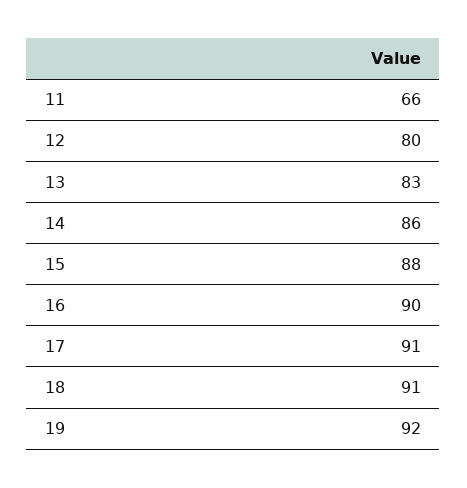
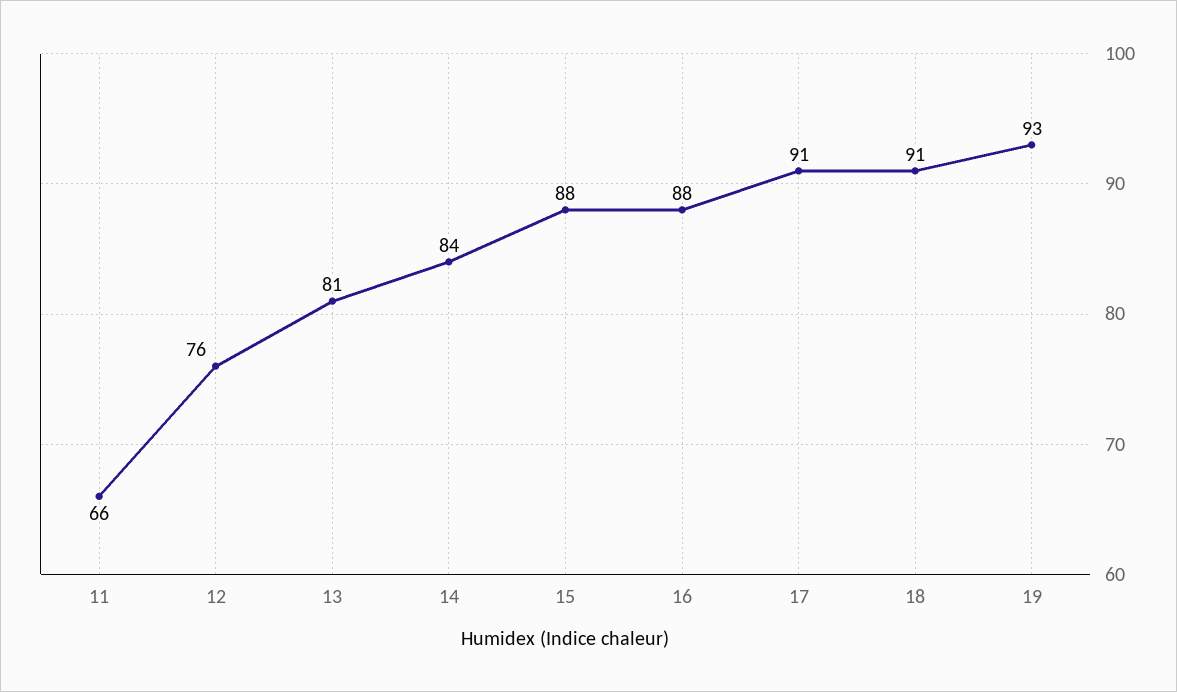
12: 80 -> 76
13: 83 -> 81
14: 86 -> 84
16: 90 -> 88
19: 92 -> 93

